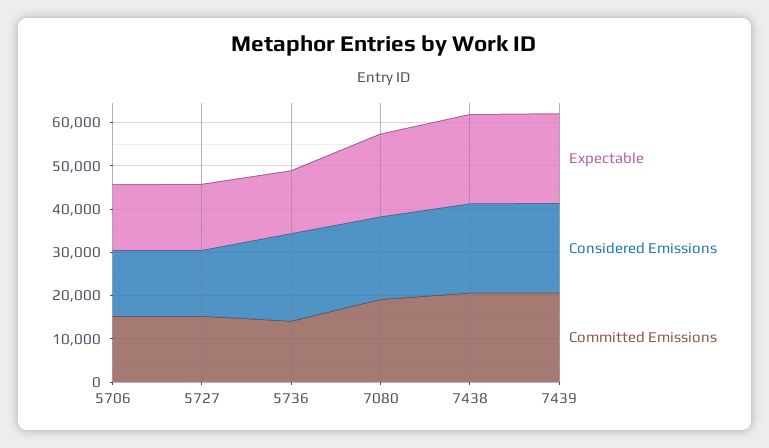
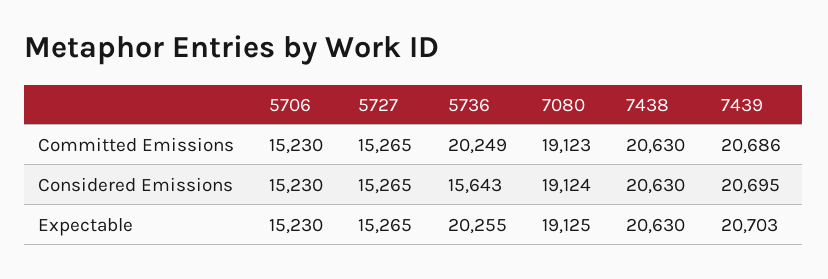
Expectable, 5736: 14000 -> 20255
Considered Emissions, 5736: 20000 -> 15643
Committed Emissions, 5736: 14000 -> 20249

